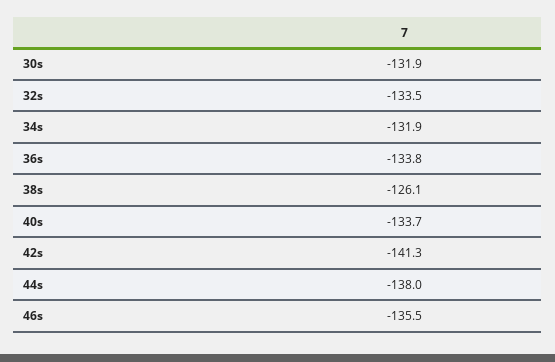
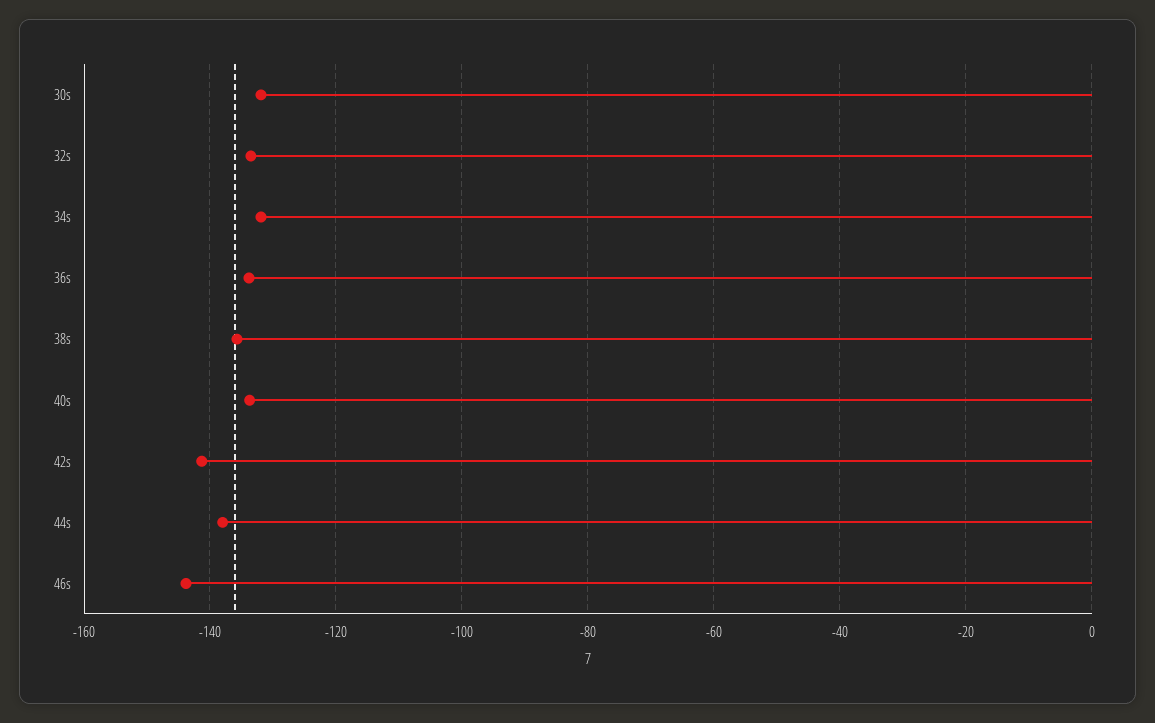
38s: -126.1 -> -136
46s: -135.5 -> -144

